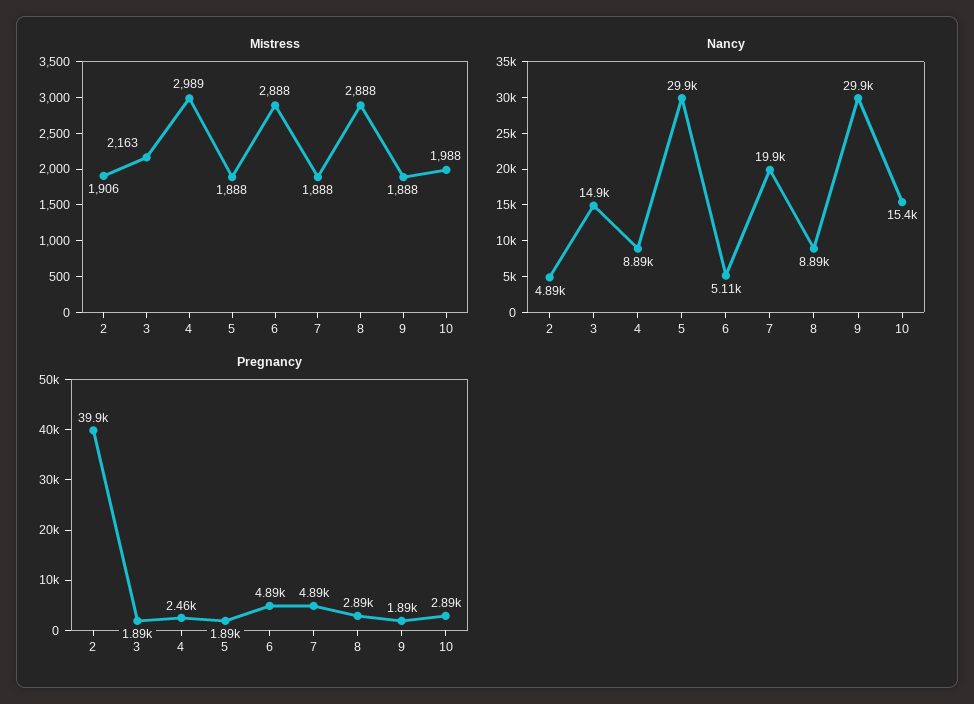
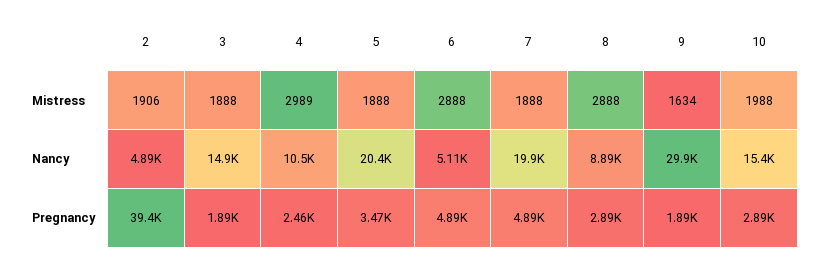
Mistress, 3: 2163 -> 1888
Mistress, 9: 1888 -> 1634
Nancy, 4: 8890 -> 10500
Nancy, 5: 29900 -> 20400
Pregnancy, 2: 39900 -> 39400
Pregnancy, 5: 1890 -> 3470

